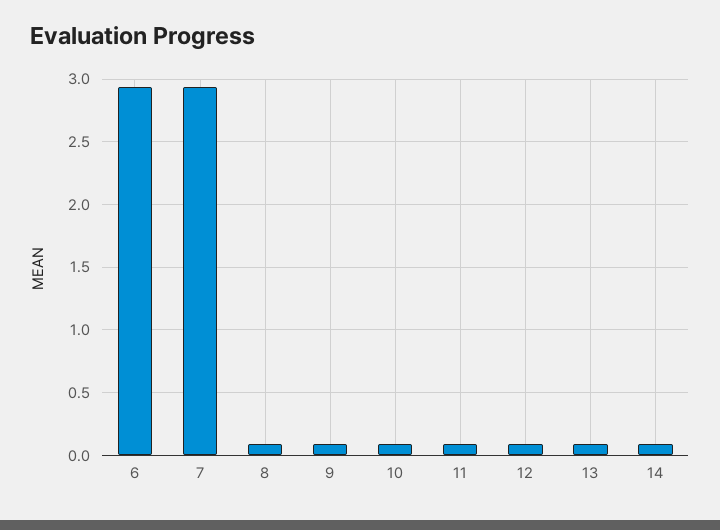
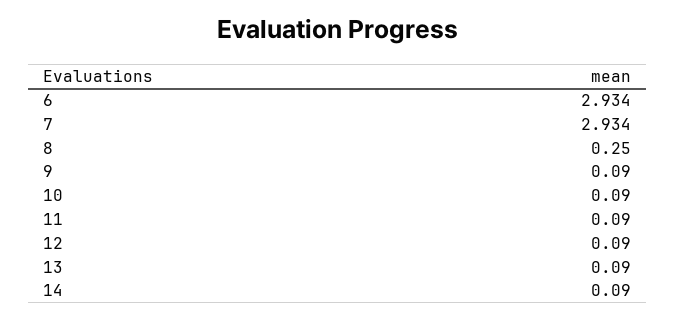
8: 0.1 -> 0.25

